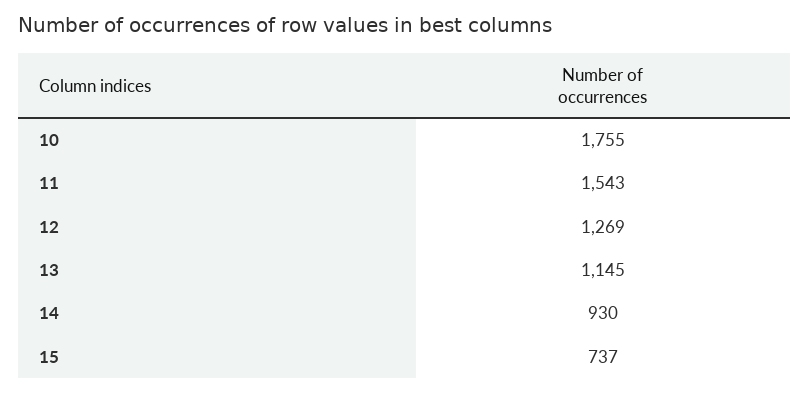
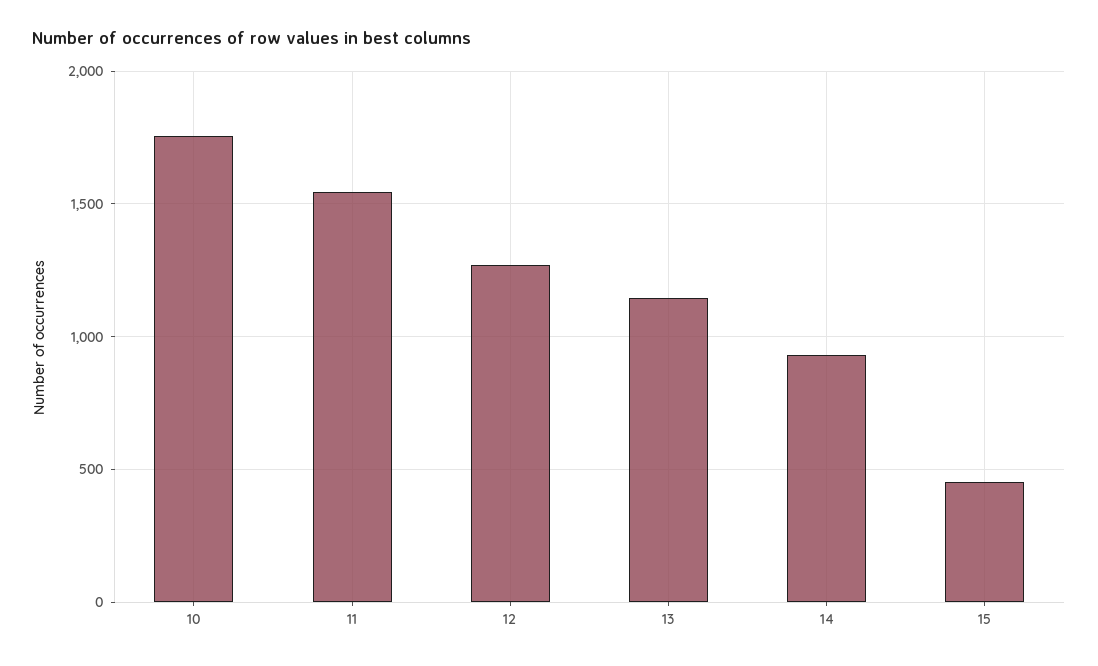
15: 737 -> 450

